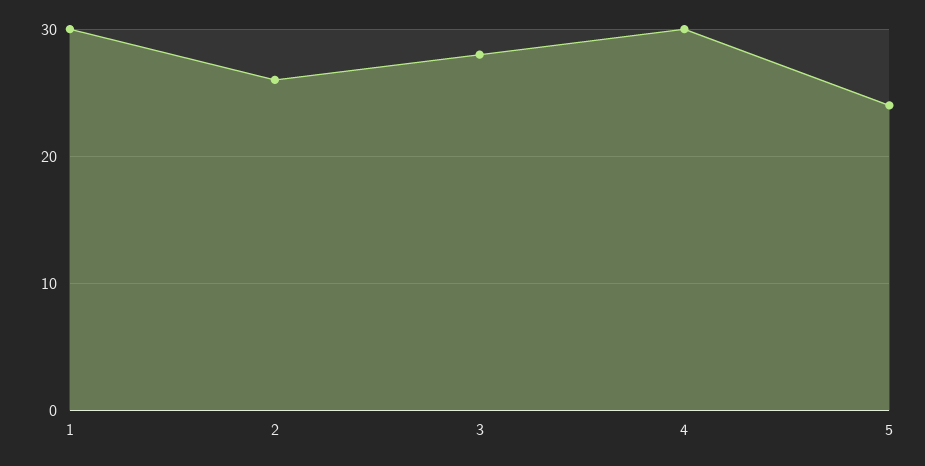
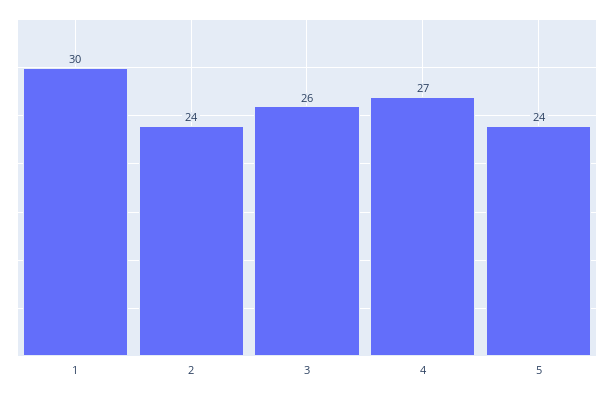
2: 26 -> 24
3: 28 -> 26
4: 30 -> 27

